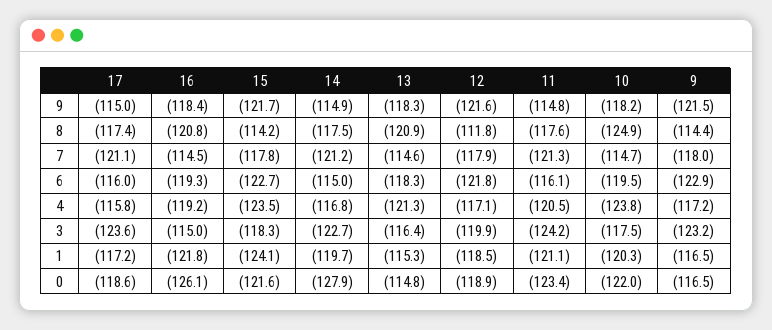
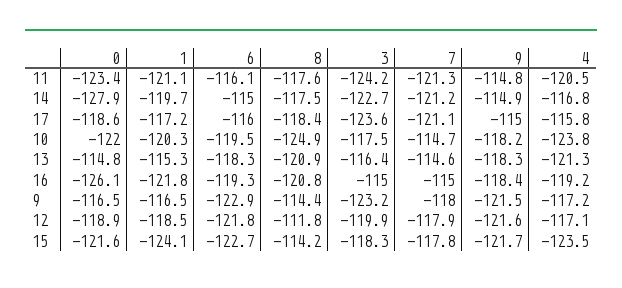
17, 8: -117.4 -> -118.4
16, 7: -114.5 -> -115

